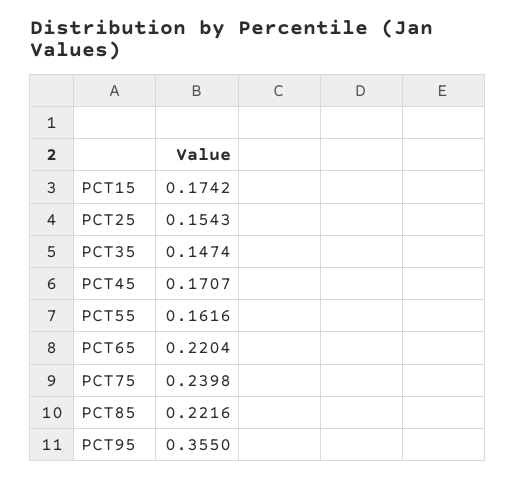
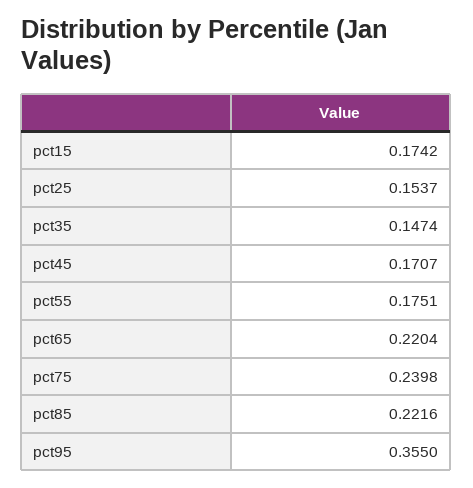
PCT25: 0.1543 -> 0.1537
PCT55: 0.1616 -> 0.1751

